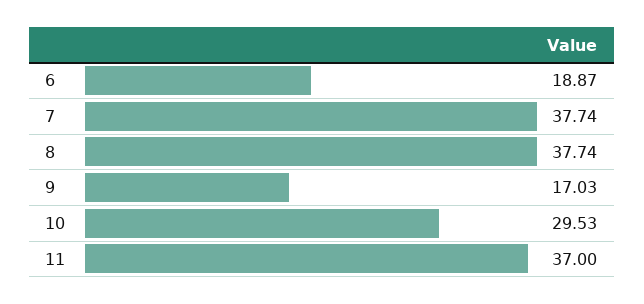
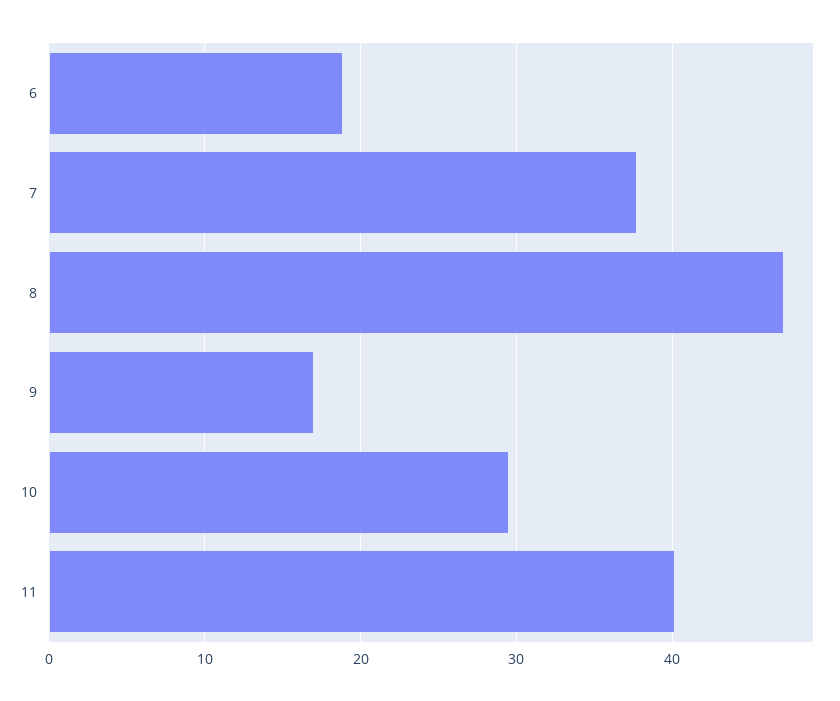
8: 37.74 -> 47
11: 37 -> 40

